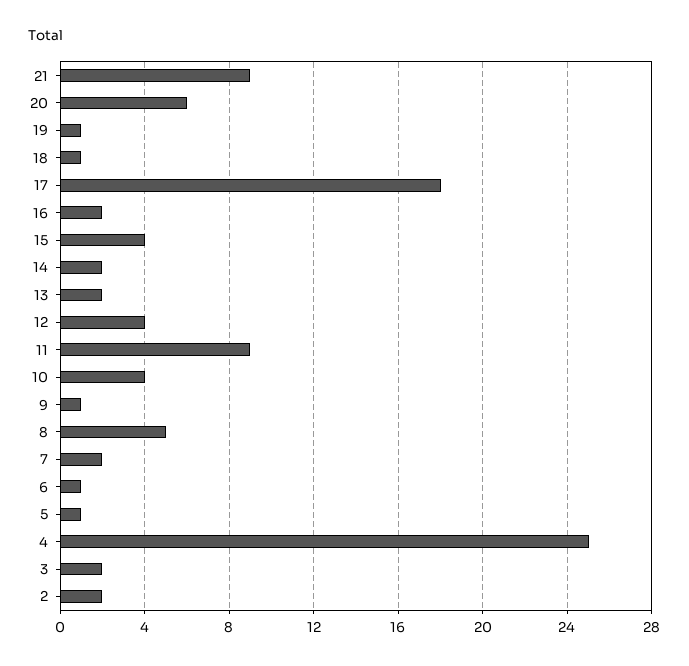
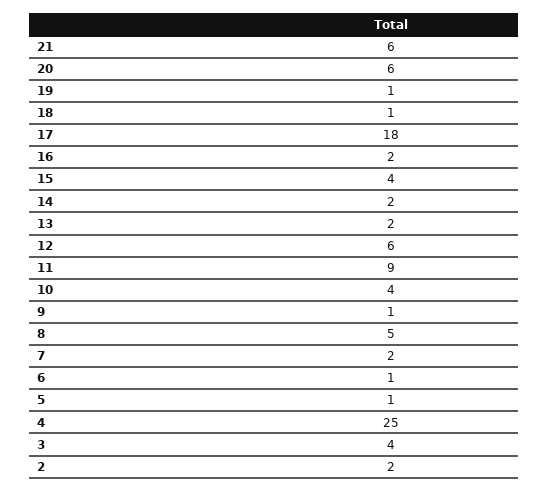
21: 9 -> 6
12: 4 -> 6
3: 2 -> 4

